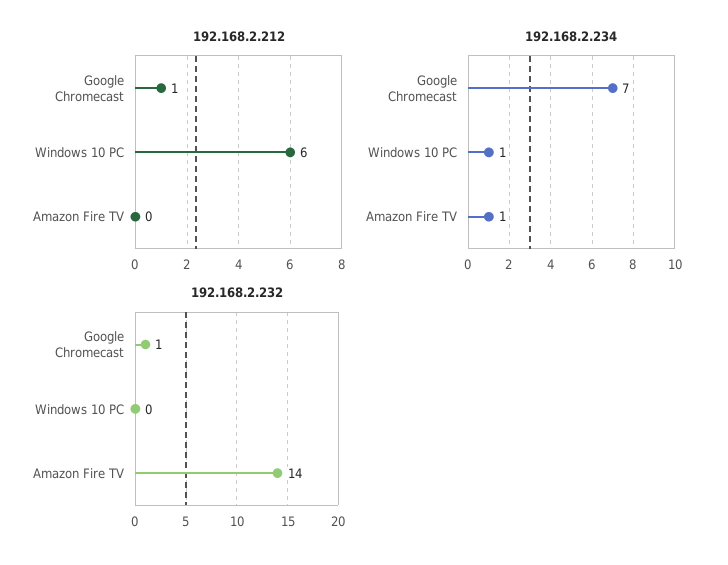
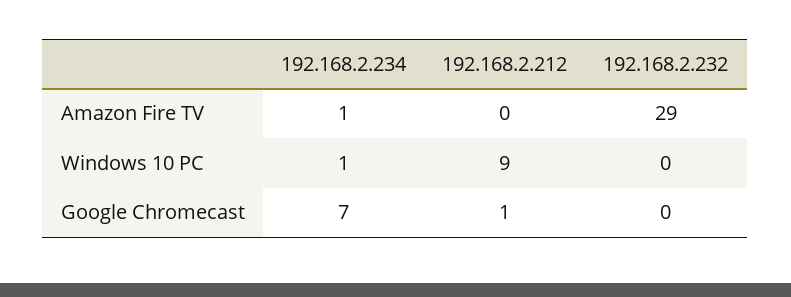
192.168.2.212, Windows 10 PC: 6 -> 9
192.168.2.232, Google Chromecast: 1 -> 0
192.168.2.232, Amazon Fire TV: 14 -> 29

